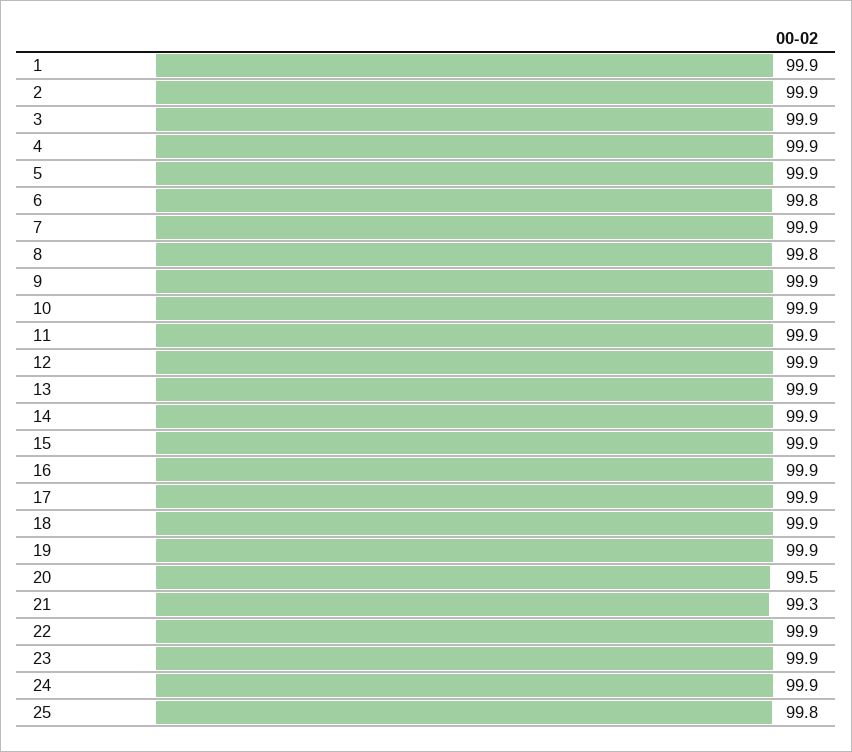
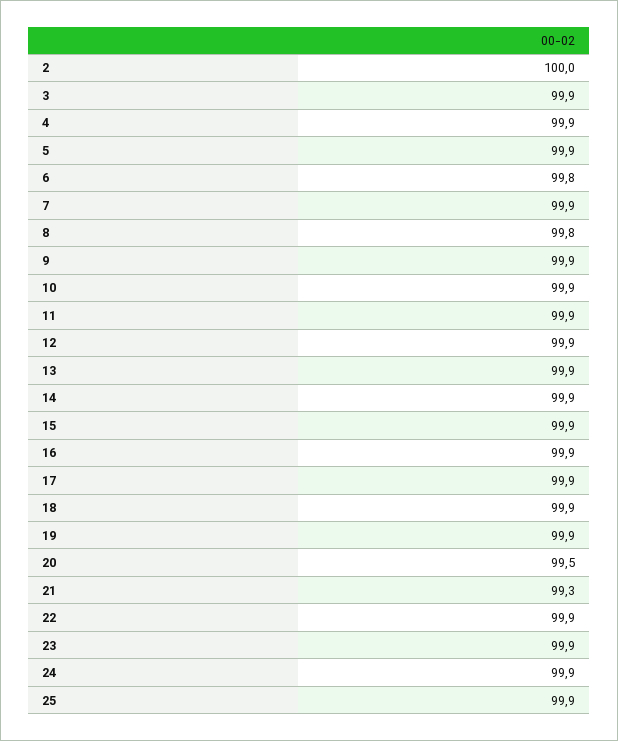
1: 99.9 -> none
2: 99.9 -> 100
25: 99.8 -> 99.9

